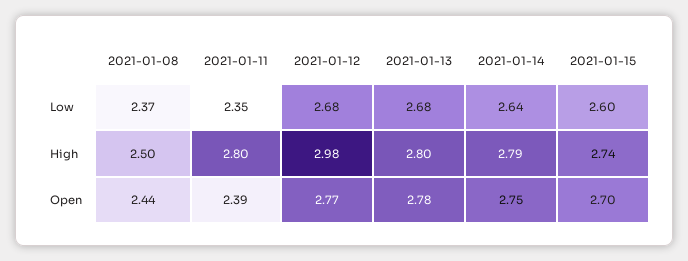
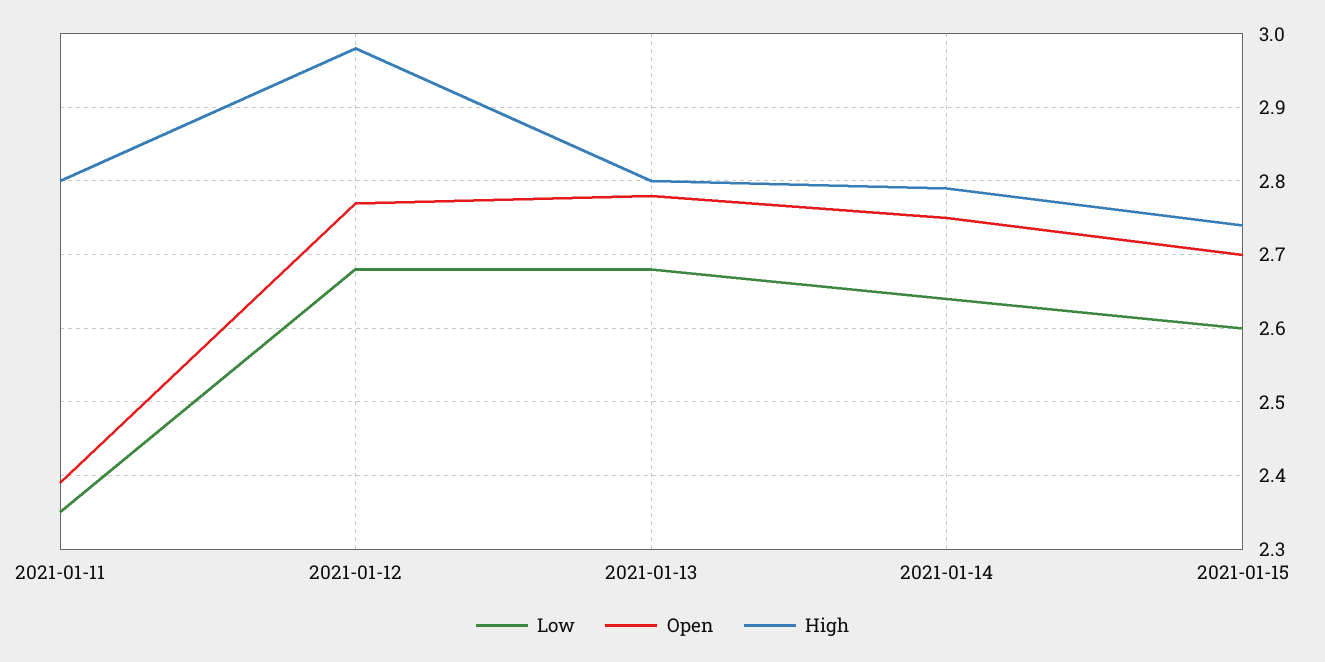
Low, 2021-01-08: 2.37 -> none
High, 2021-01-08: 2.5 -> none
Open, 2021-01-08: 2.44 -> none

